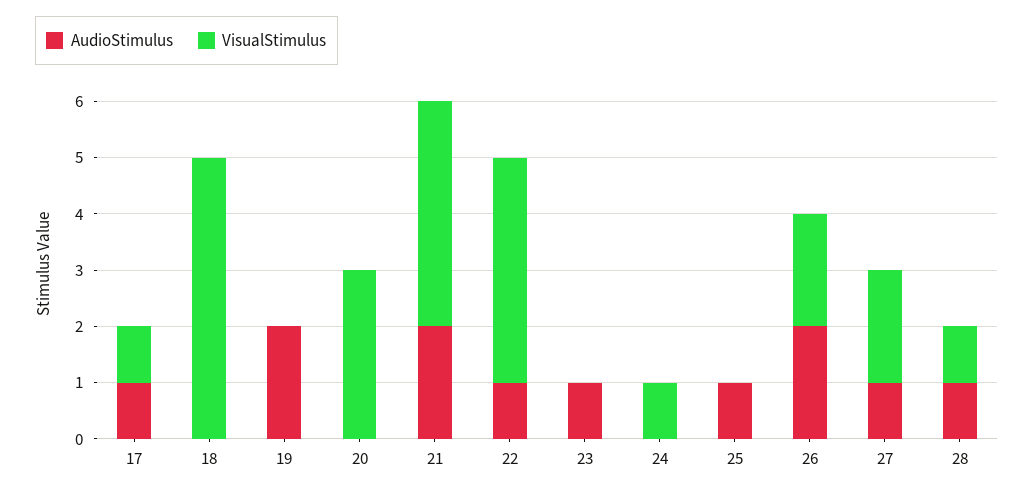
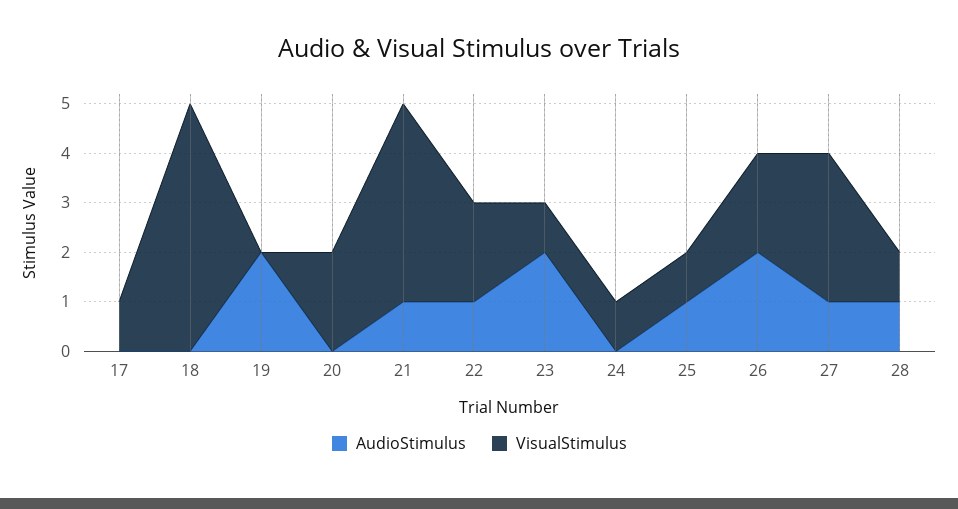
AudioStimulus, 17: 1 -> 0
VisualStimulus, 20: 3 -> 2
AudioStimulus, 21: 2 -> 1
VisualStimulus, 22: 4 -> 2
AudioStimulus, 23: 1 -> 2
VisualStimulus, 23: 0 -> 1
VisualStimulus, 25: 0 -> 1
VisualStimulus, 27: 2 -> 3

